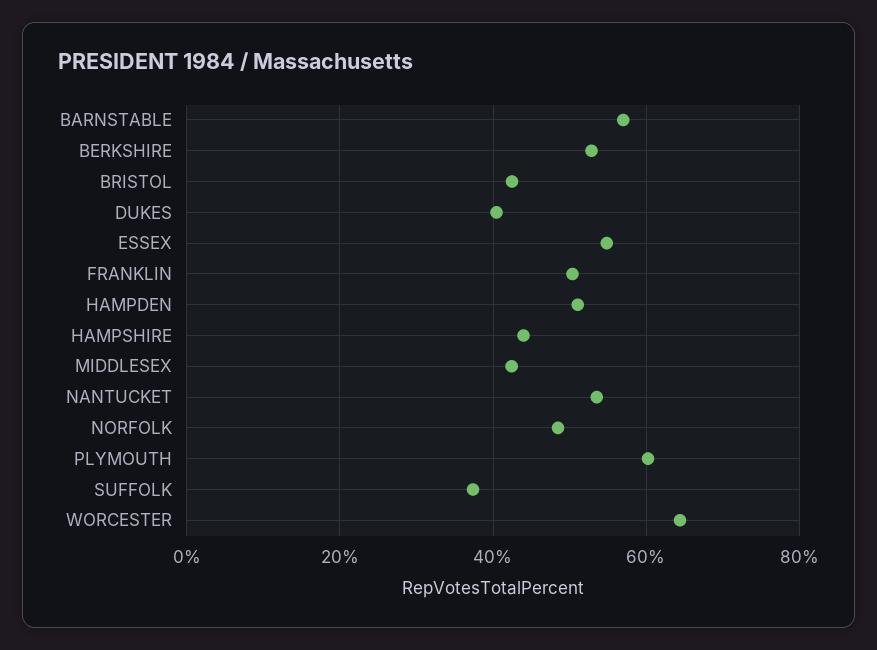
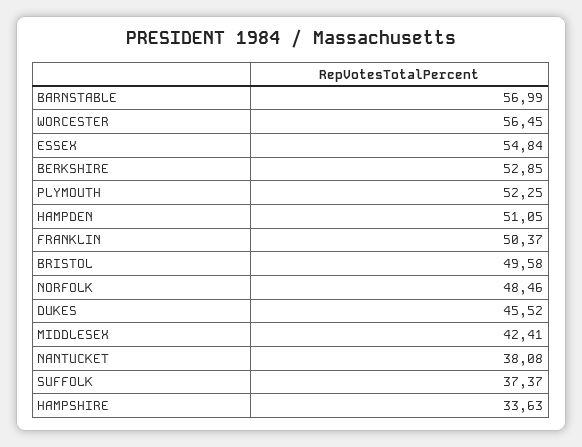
BRISTOL: 42 -> 49.58
DUKES: 40 -> 45.52
HAMPSHIRE: 44 -> 33.63
NANTUCKET: 54 -> 38.08
PLYMOUTH: 60 -> 52.25
WORCESTER: 64 -> 56.45

